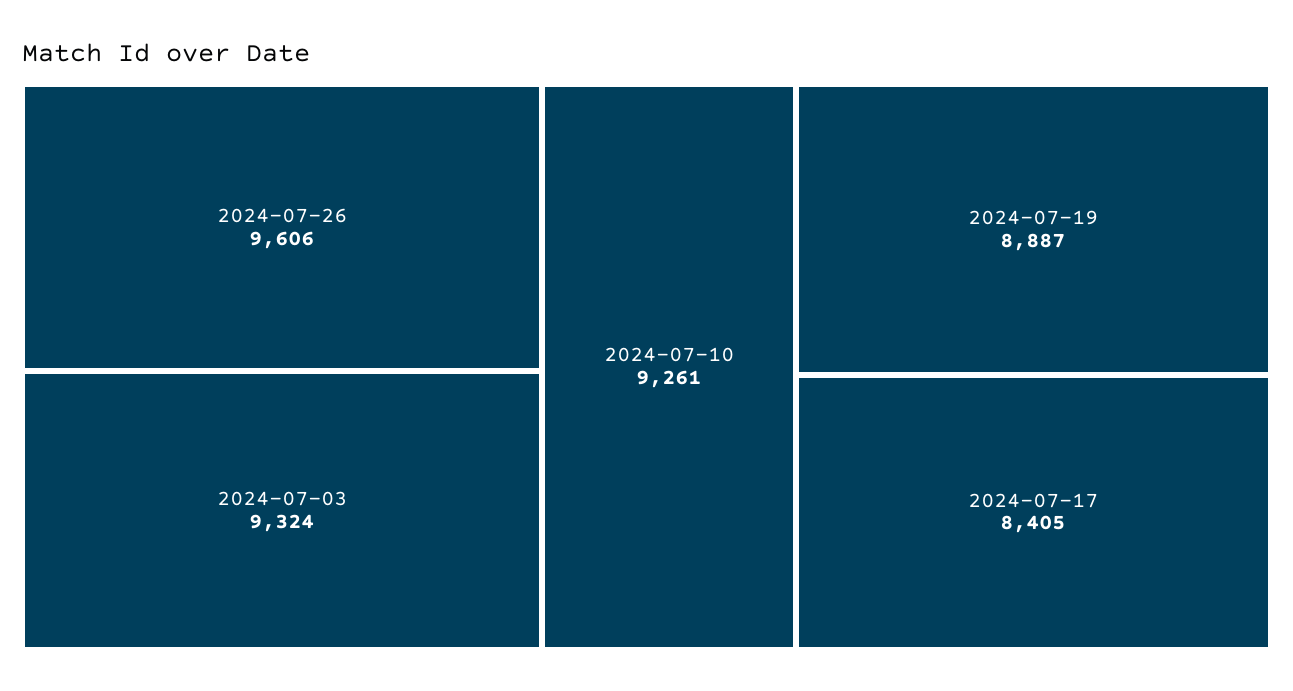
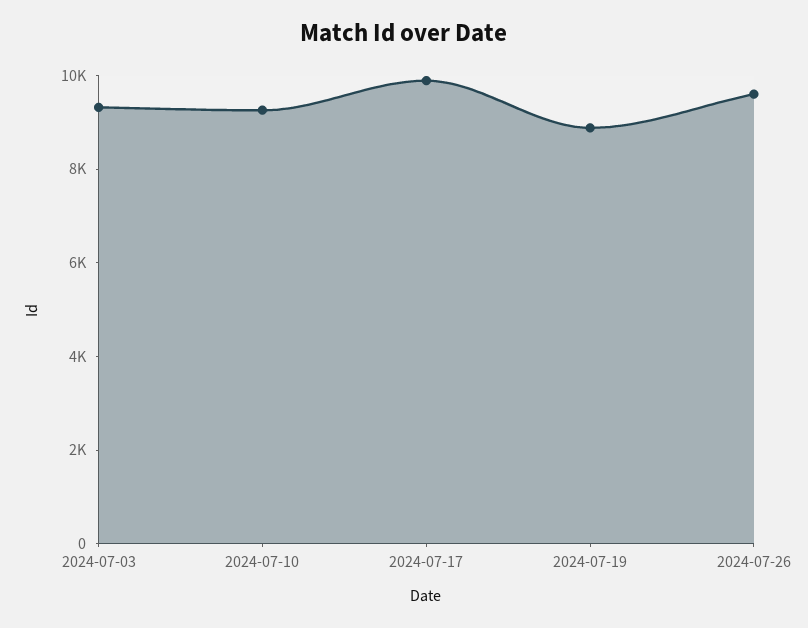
2024-07-17: 8405 -> 10000

